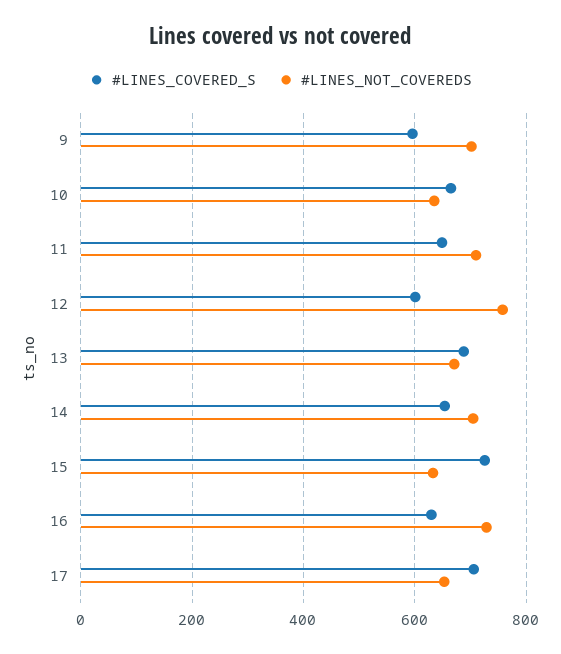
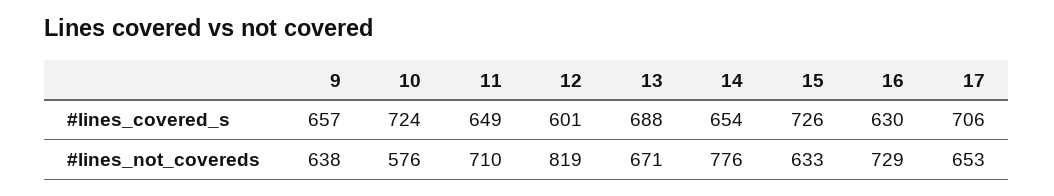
#LINES_COVERED_S, 9: 600 -> 657
#LINES_NOT_COVEREDS, 9: 700 -> 638
#LINES_COVERED_S, 10: 660 -> 724
#LINES_NOT_COVEREDS, 10: 640 -> 576
#LINES_NOT_COVEREDS, 12: 760 -> 819
#LINES_NOT_COVEREDS, 14: 700 -> 776

